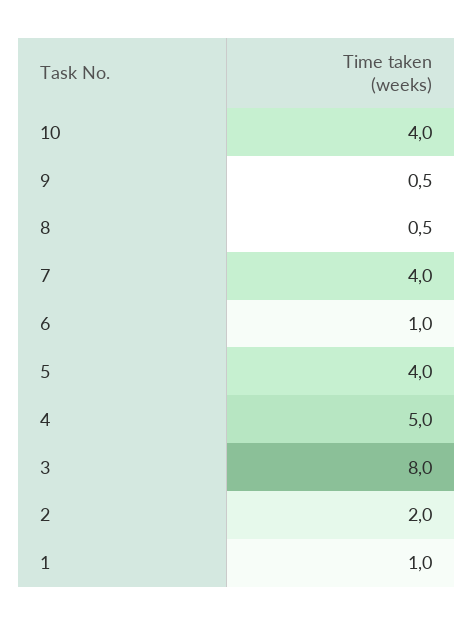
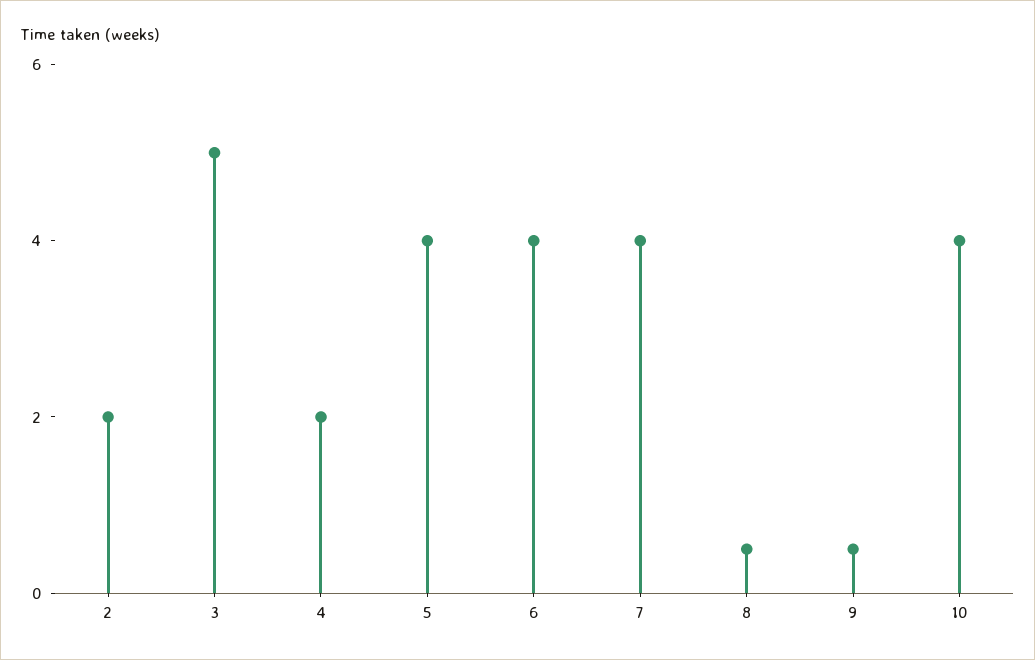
6: 1 -> 4
4: 5 -> 2
3: 8 -> 5
1: 1 -> none

